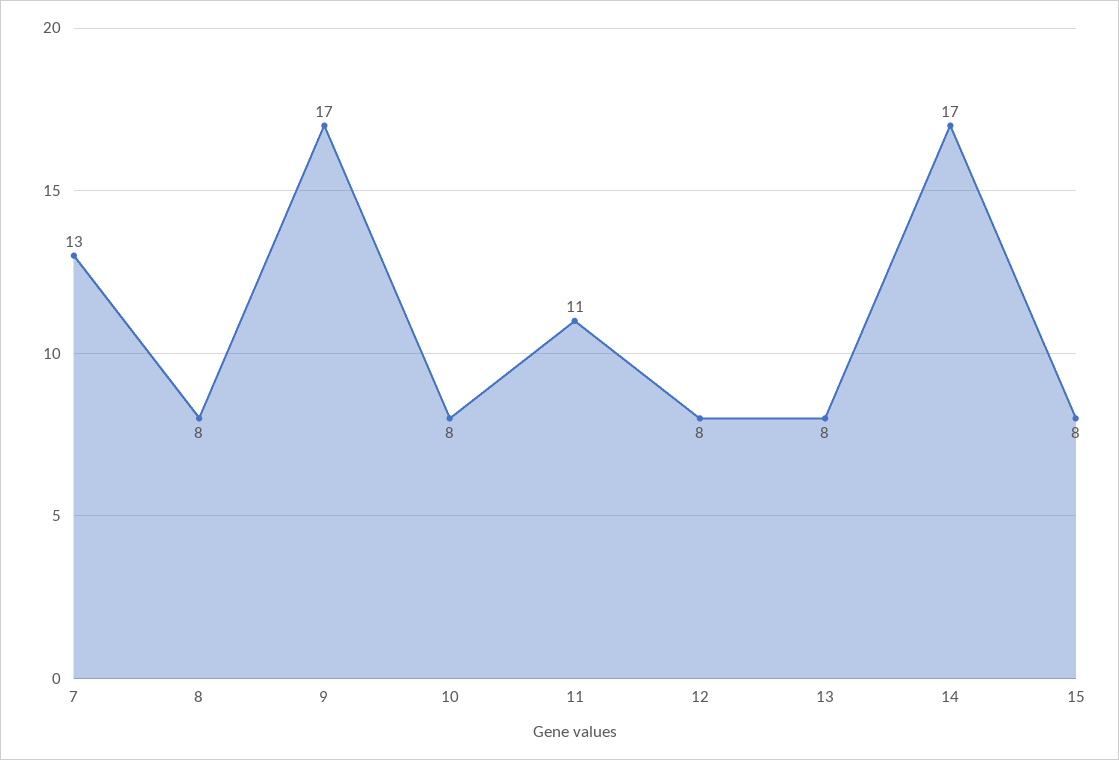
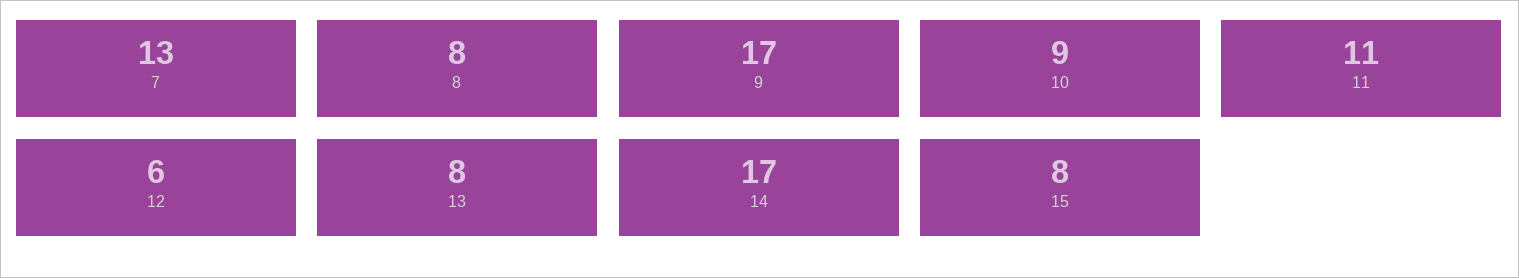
10: 8 -> 9
12: 8 -> 6

